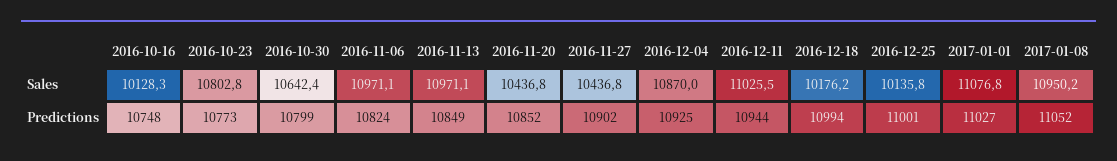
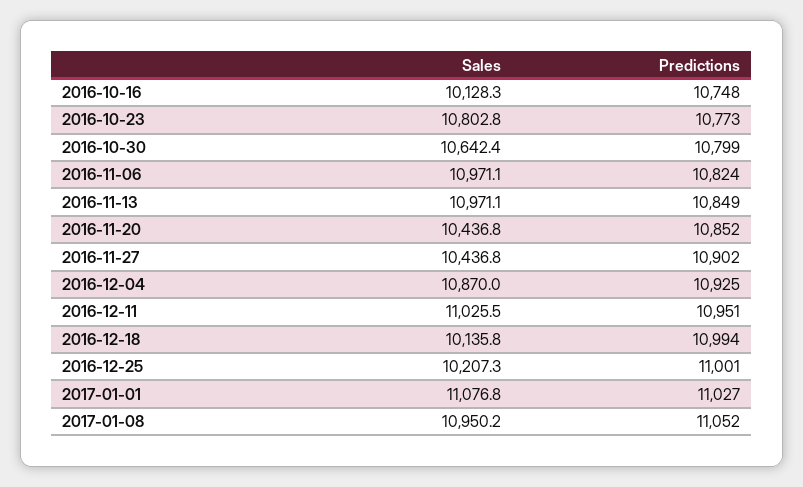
2016-12-18, Sales: 10176.2 -> 10135.8
2016-12-25, Sales: 10135.8 -> 10207.3
2016-12-11, Predictions: 10944 -> 10951

